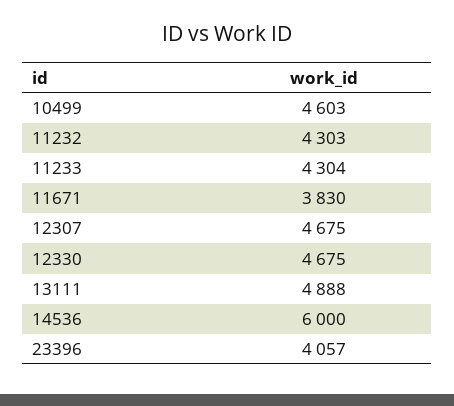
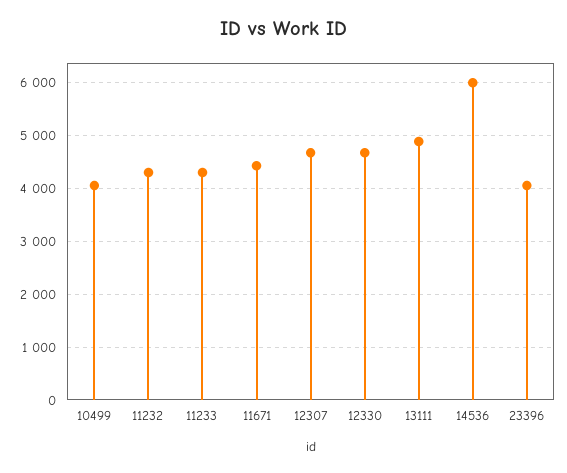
10499: 4603 -> 4000
11671: 3830 -> 4400

